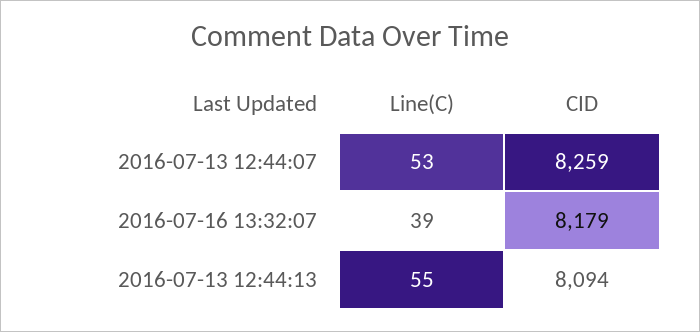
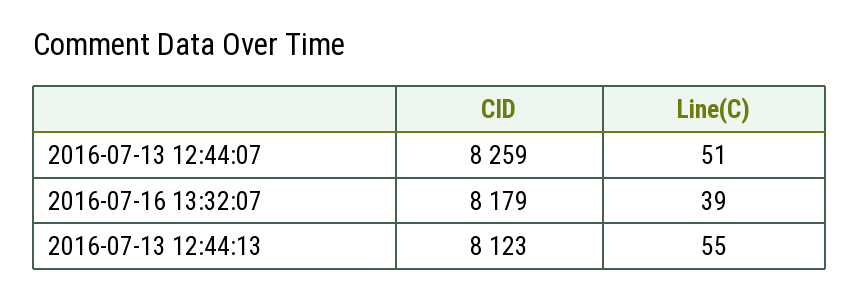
Line(C), 2016-07-13 12:44:07: 53 -> 51
CID, 2016-07-13 12:44:13: 8094 -> 8123

